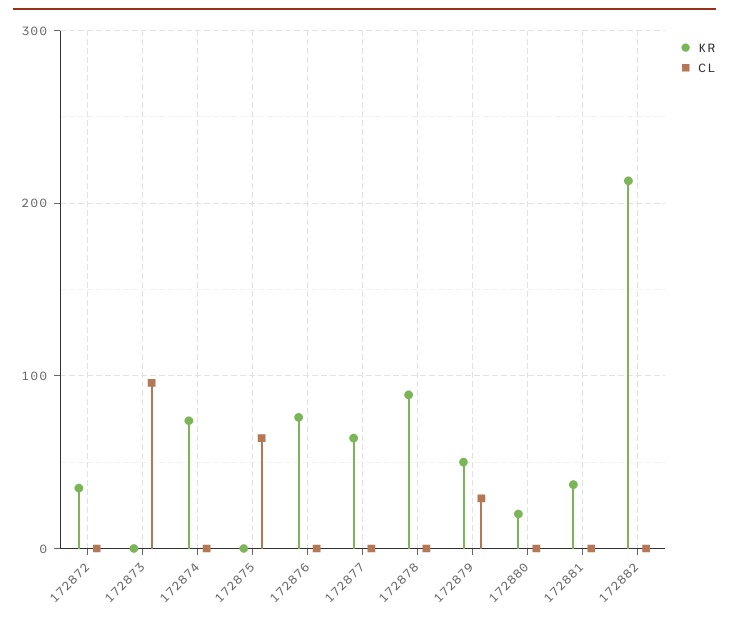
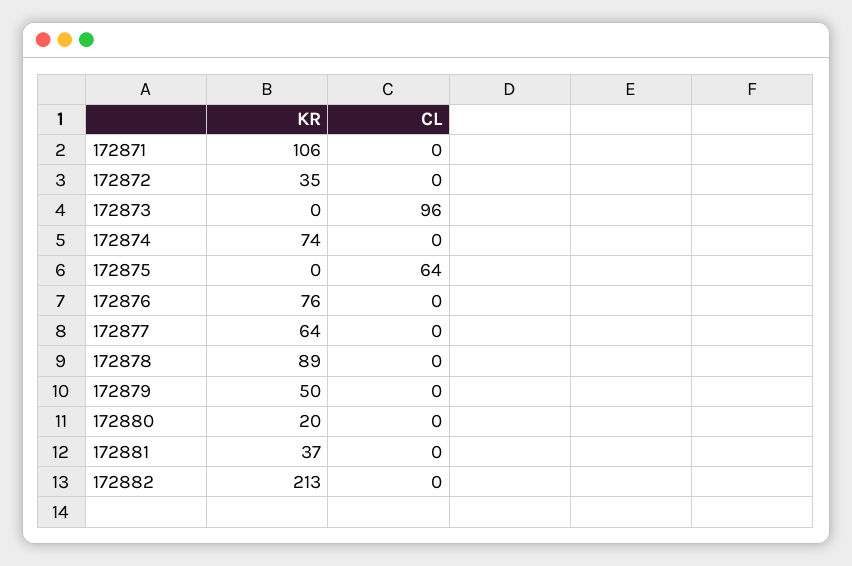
CL, 172879: 30 -> 0
KR, 172871: none -> 106
CL, 172871: none -> 0

